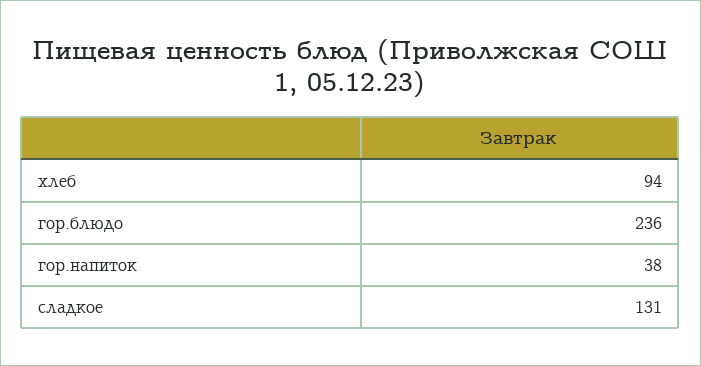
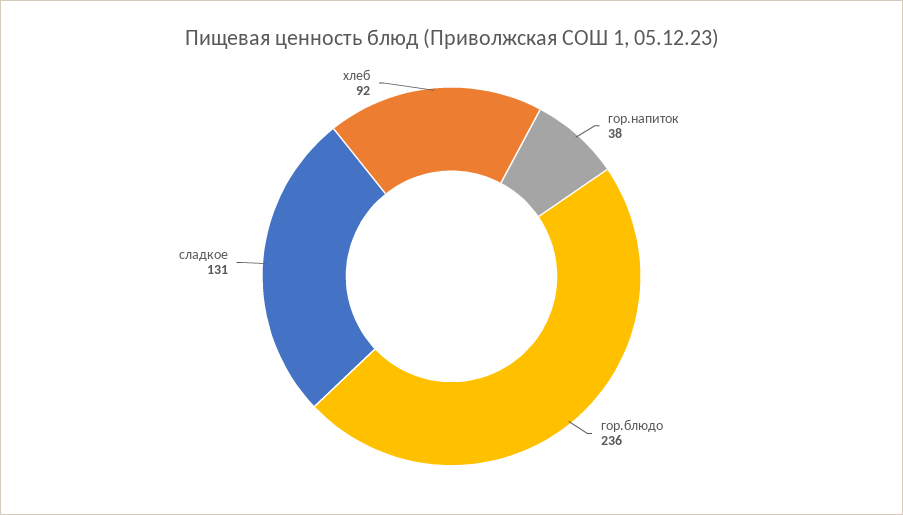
хлеб: 94 -> 92

